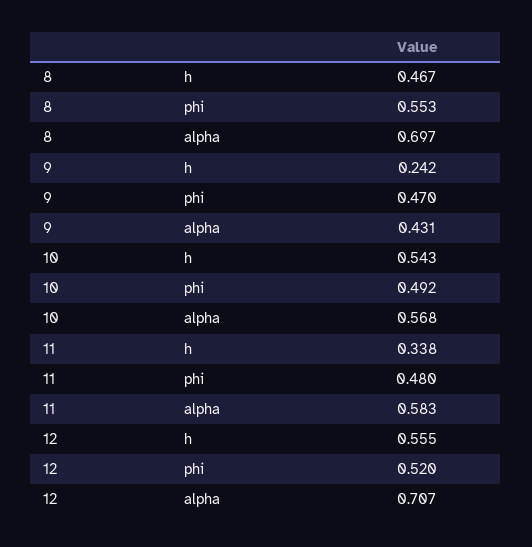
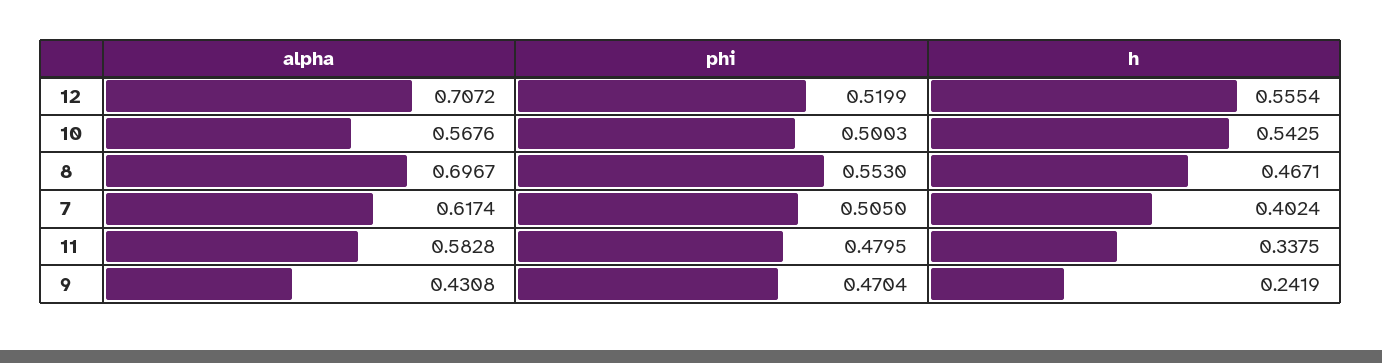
10, phi: 0.492 -> 0.5003
7, alpha: none -> 0.6174
7, phi: none -> 0.505
7, h: none -> 0.4024

